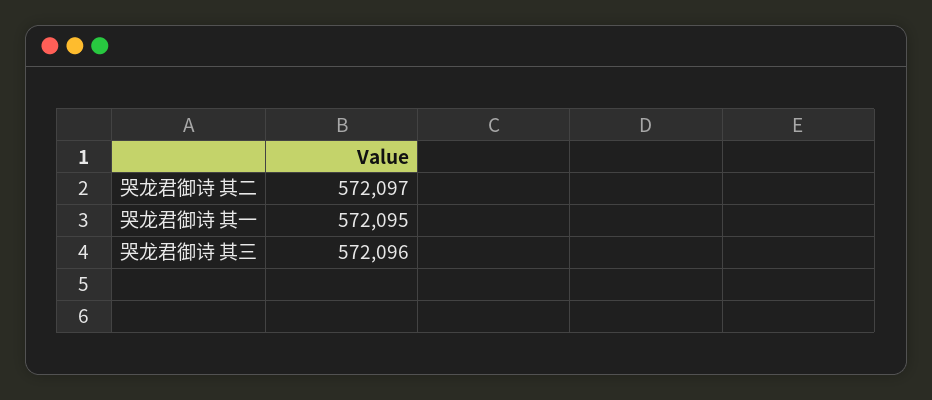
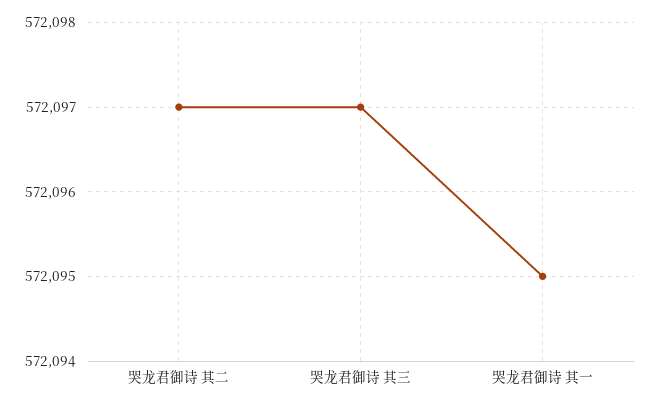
哭龙君御诗 其三: 572096 -> 572097

